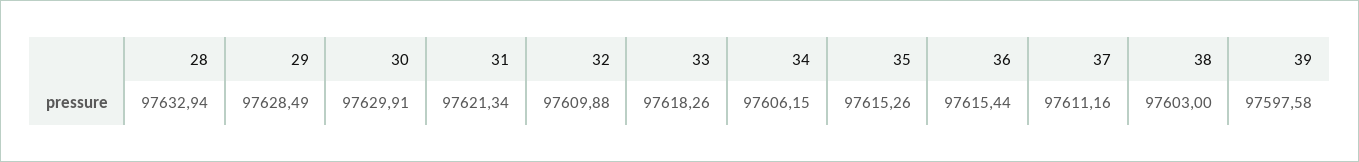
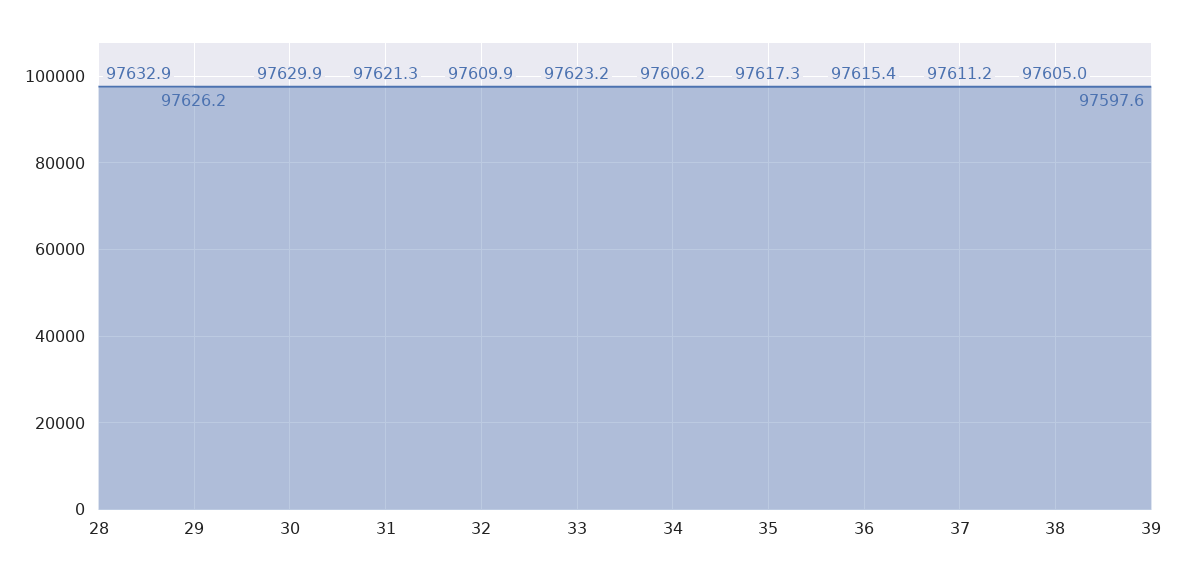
29: 97628.49 -> 97626.2
33: 97618.26 -> 97623.2
35: 97615.26 -> 97617.3
38: 97603 -> 97605

